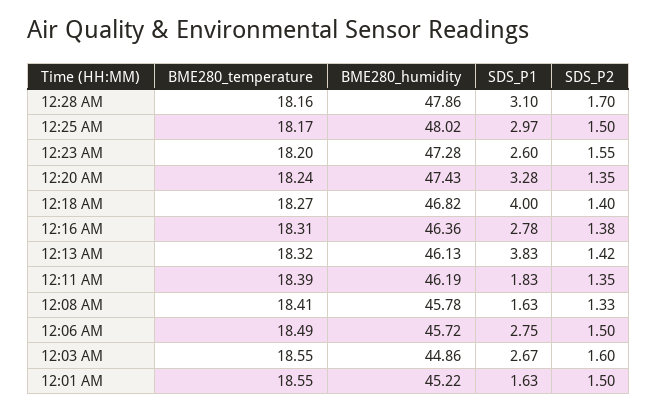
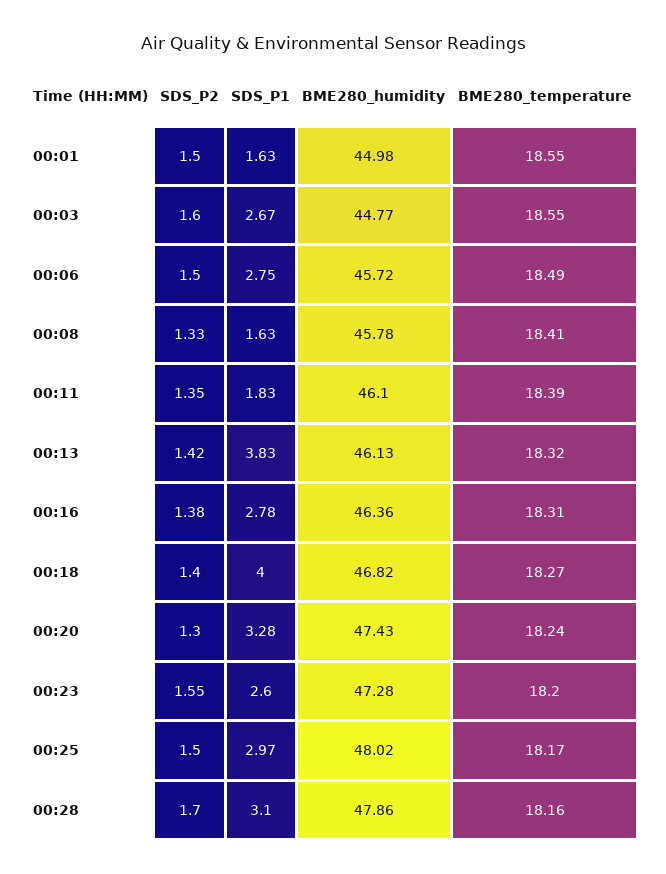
SDS_P2, 12:20 AM: 1.35 -> 1.3
BME280_humidity, 12:11 AM: 46.19 -> 46.1
BME280_humidity, 12:03 AM: 44.86 -> 44.77
BME280_humidity, 12:01 AM: 45.22 -> 44.98

